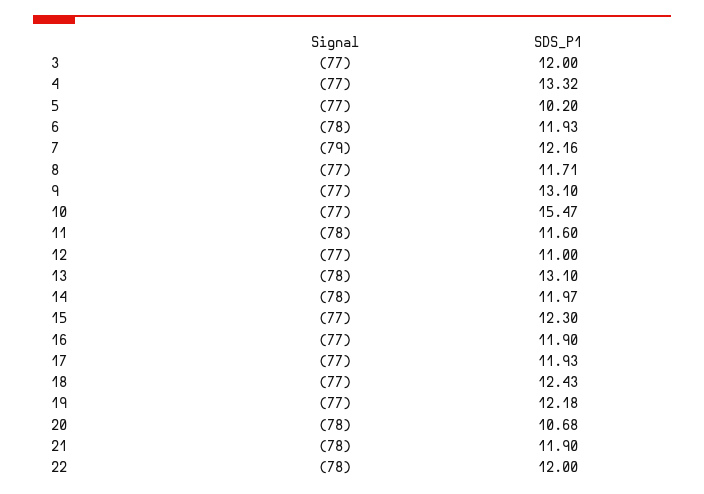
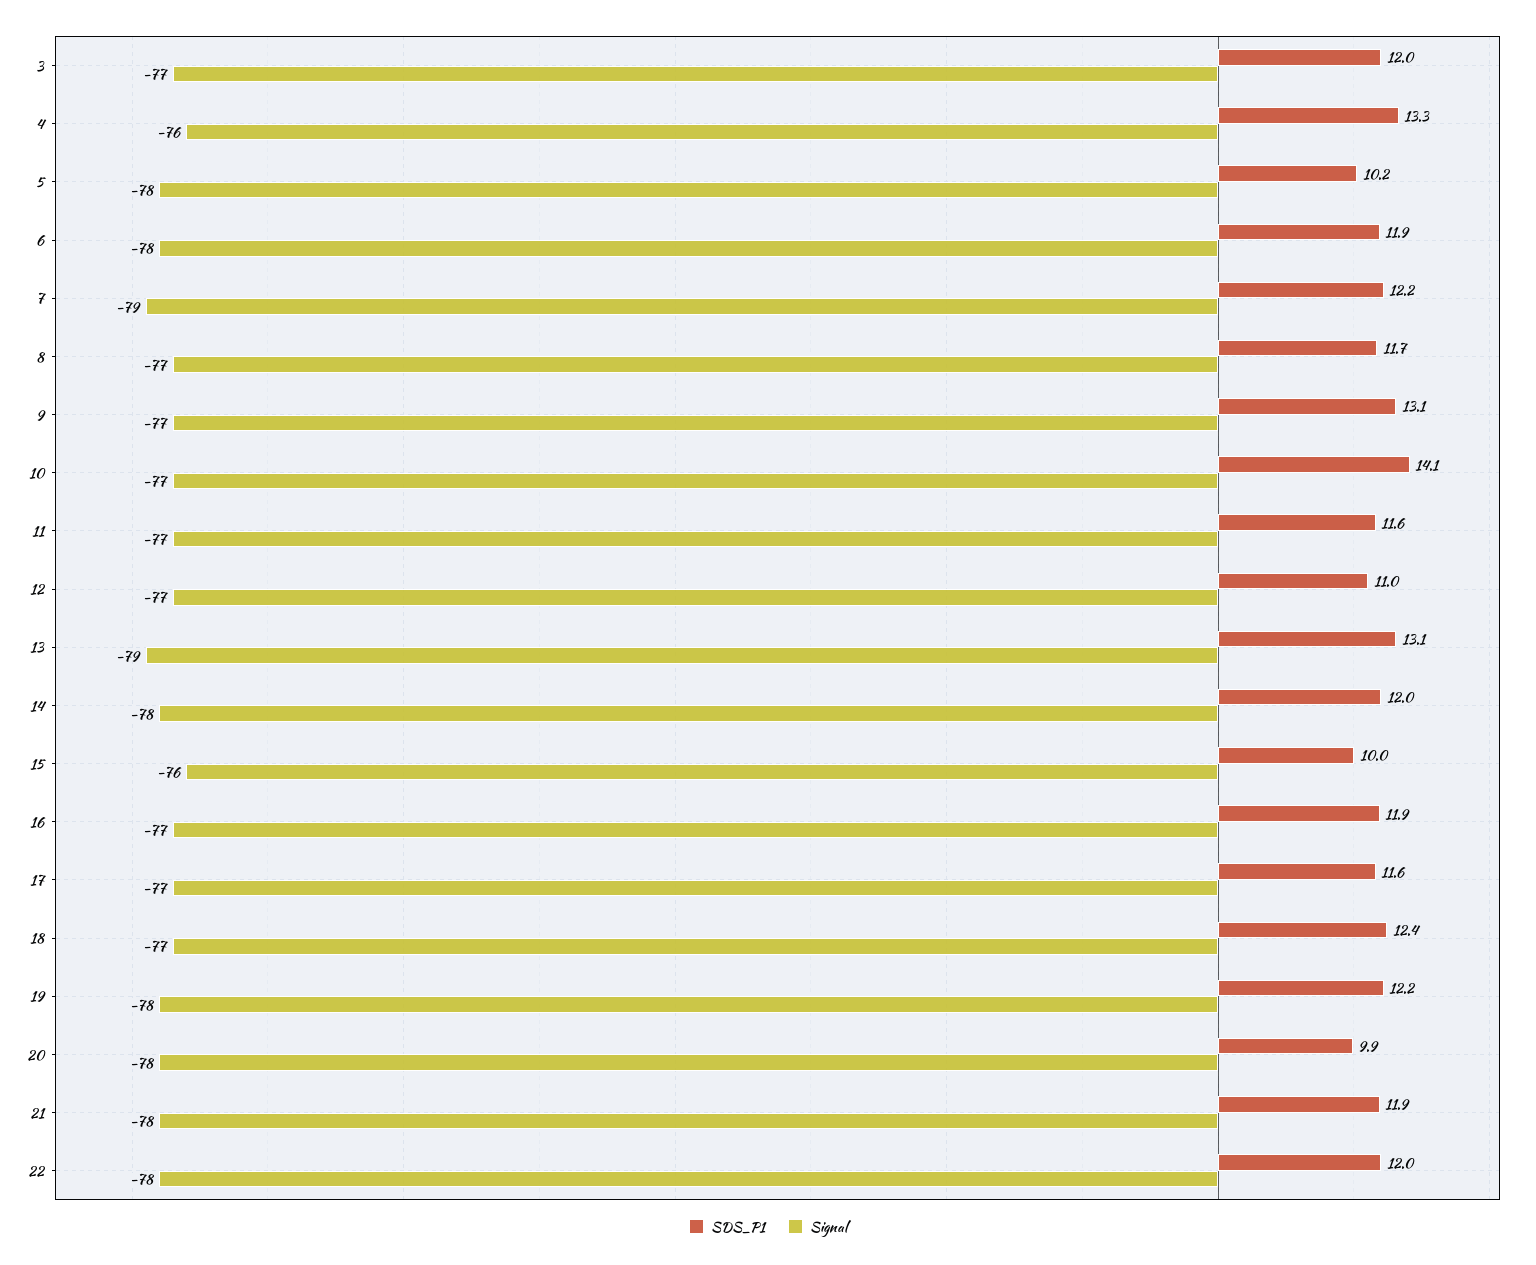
Signal, 4: -77 -> -76
Signal, 5: -77 -> -78
SDS_P1, 10: 15.47 -> 14.1
Signal, 11: -78 -> -77
Signal, 13: -78 -> -79
Signal, 15: -77 -> -76
SDS_P1, 15: 12.3 -> 10
SDS_P1, 17: 11.93 -> 11.6
Signal, 19: -77 -> -78
SDS_P1, 20: 10.68 -> 9.9

